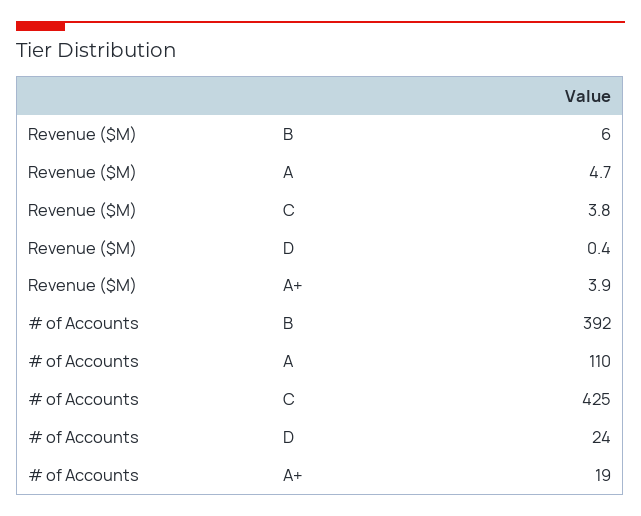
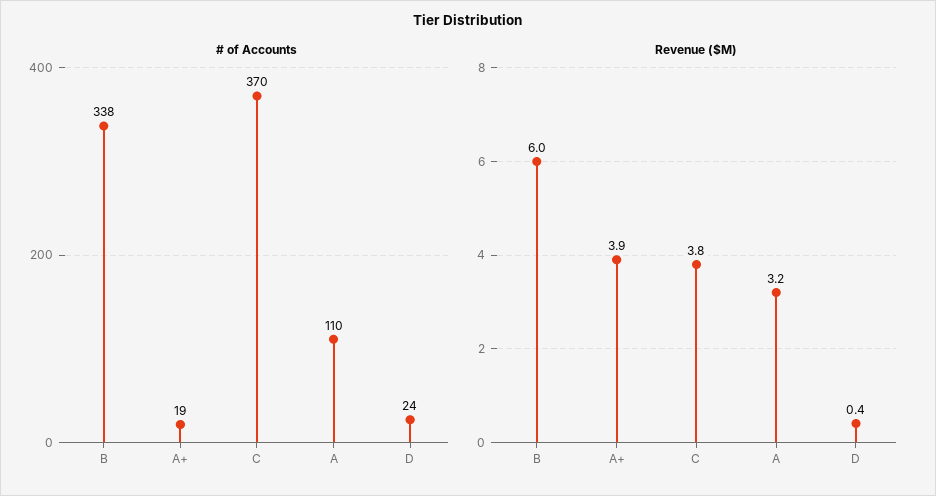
Revenue ($M), A: 4.7 -> 3.2
# of Accounts, B: 392 -> 338
# of Accounts, C: 425 -> 370

